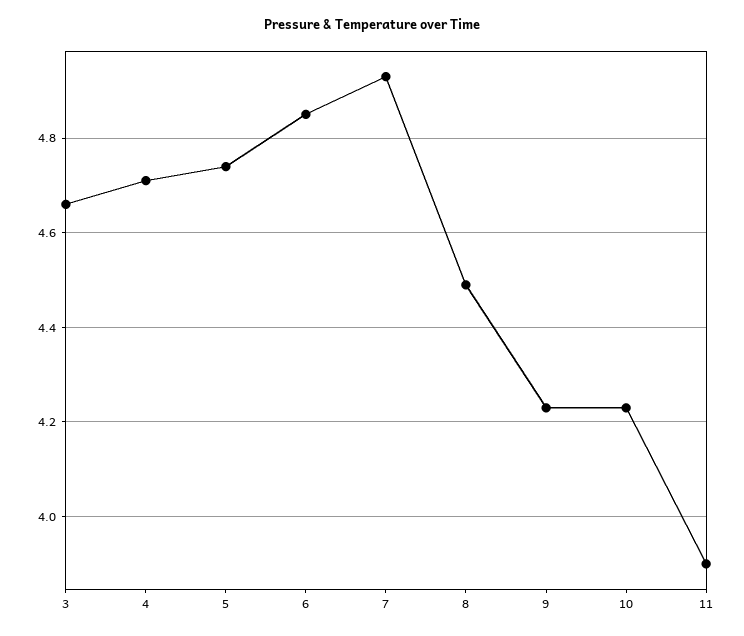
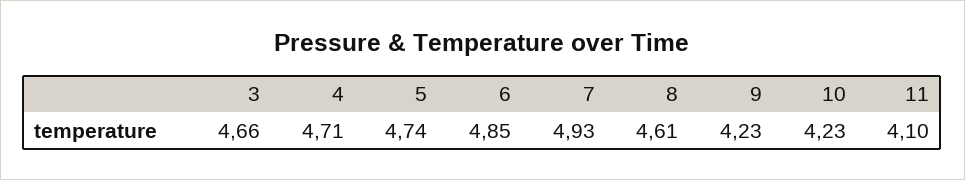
8: 4.5 -> 4.61
11: 3.9 -> 4.1

